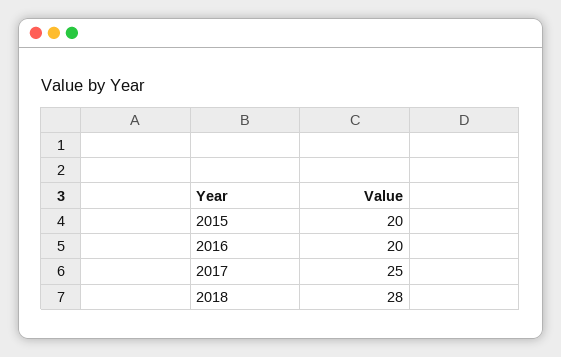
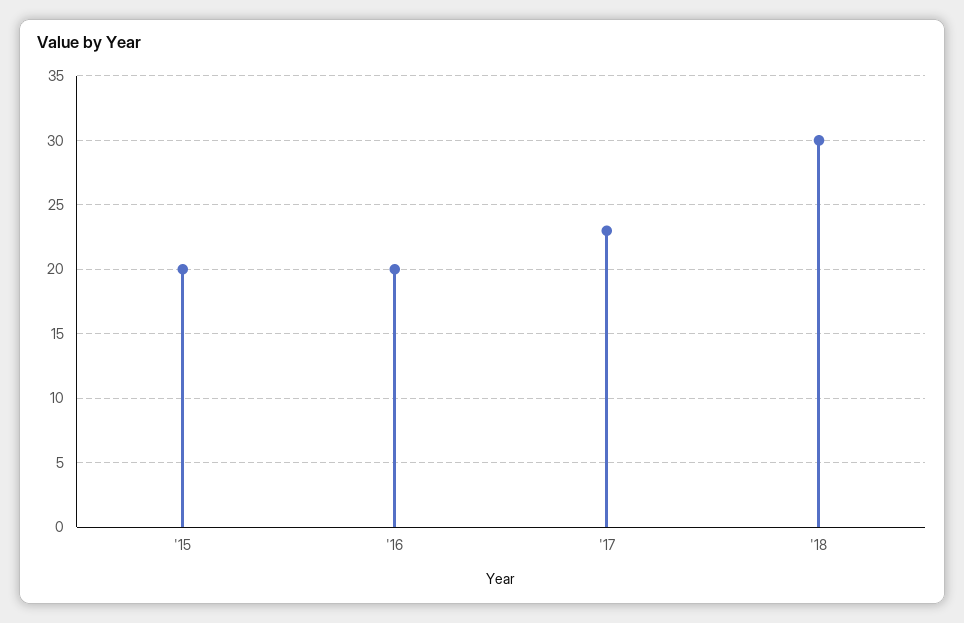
2017: 25 -> 23
2018: 28 -> 30

